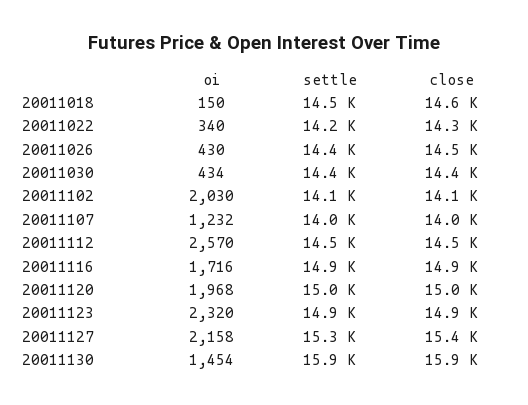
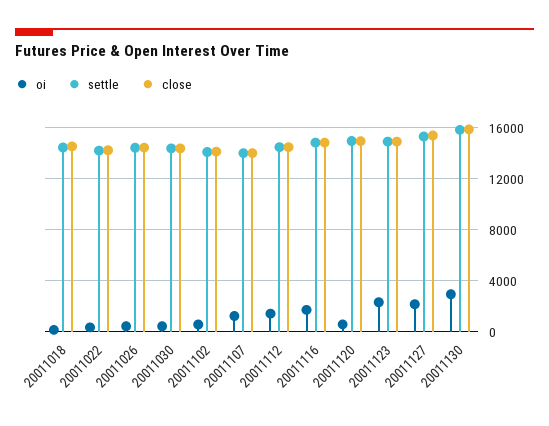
oi, 20011102: 2030 -> 500
oi, 20011112: 2570 -> 1500
oi, 20011120: 1968 -> 500
oi, 20011130: 1454 -> 3000

